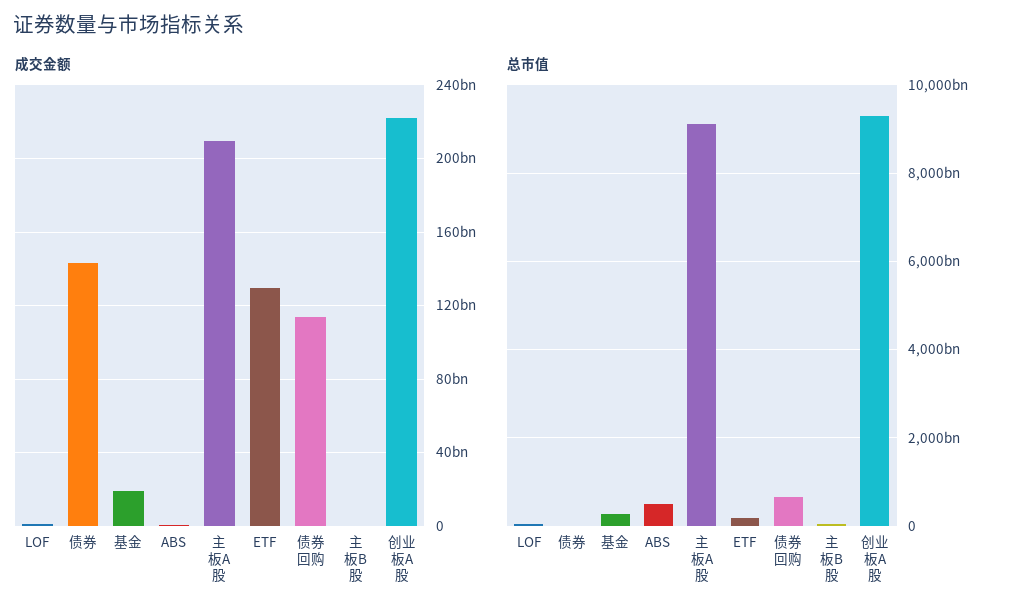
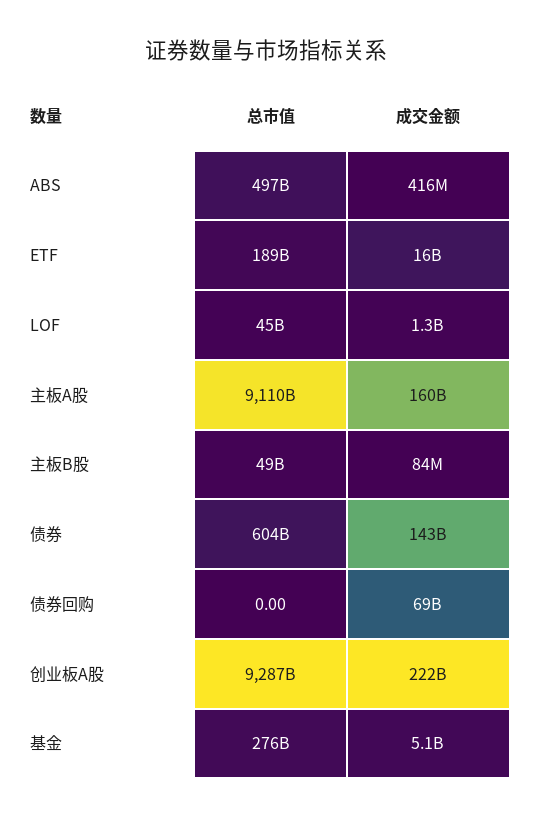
成交金额, 基金: 20000000000 -> 5100000000
成交金额, 主板A股: 210000000000 -> 160000000000
成交金额, ETF: 130000000000 -> 16000000000
成交金额, 债券回购: 115000000000 -> 69000000000
总市值, 债券: 0 -> 604000000000
总市值, 债券回购: 600000000000 -> 0

